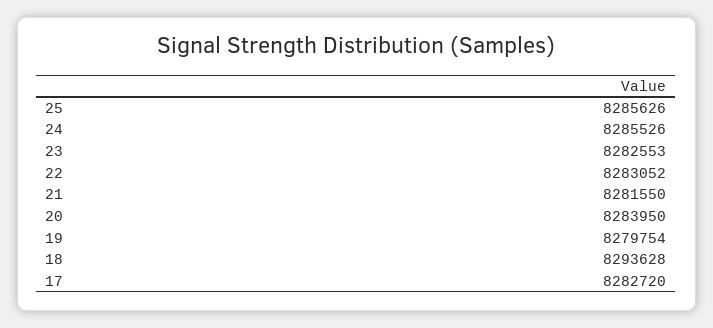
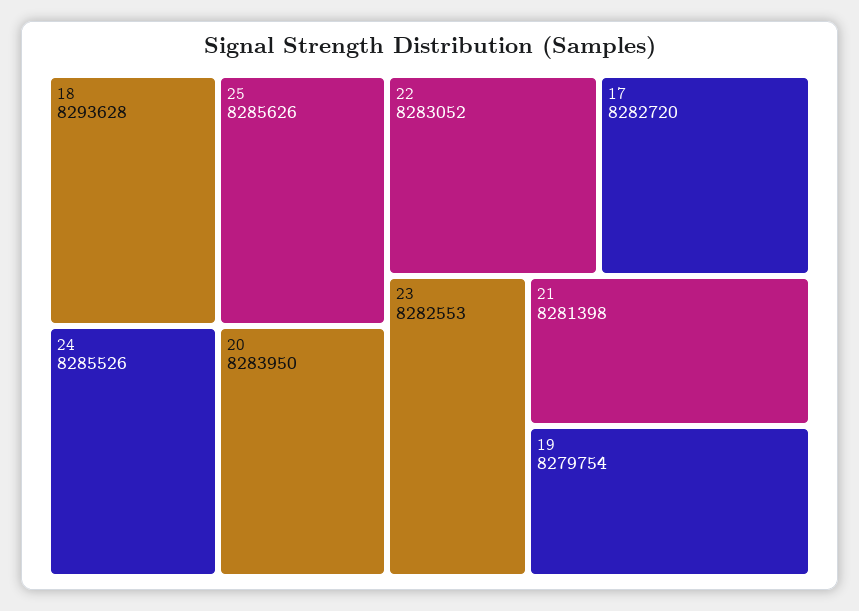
21: 8281550 -> 8281398

